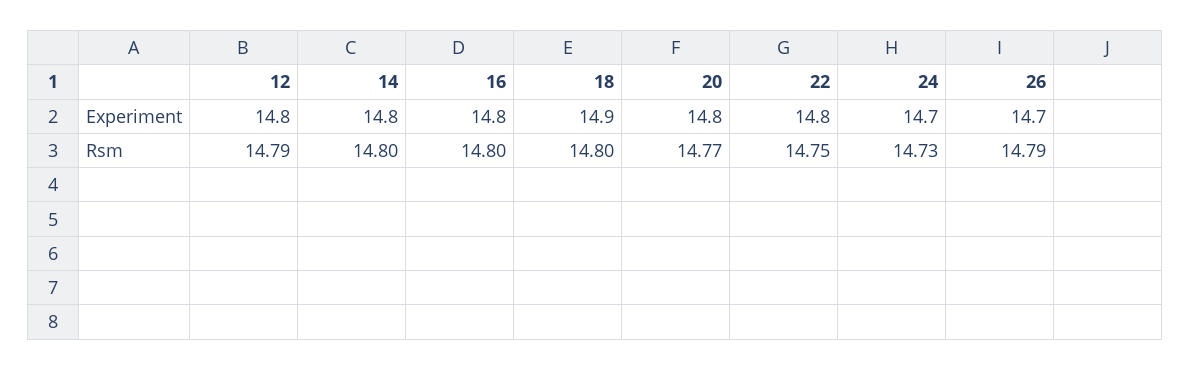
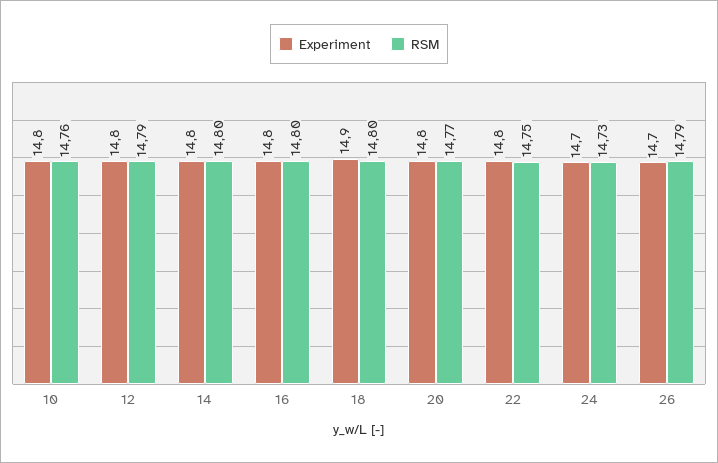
Experiment, 10: none -> 14.8
Rsm, 10: none -> 14.76

